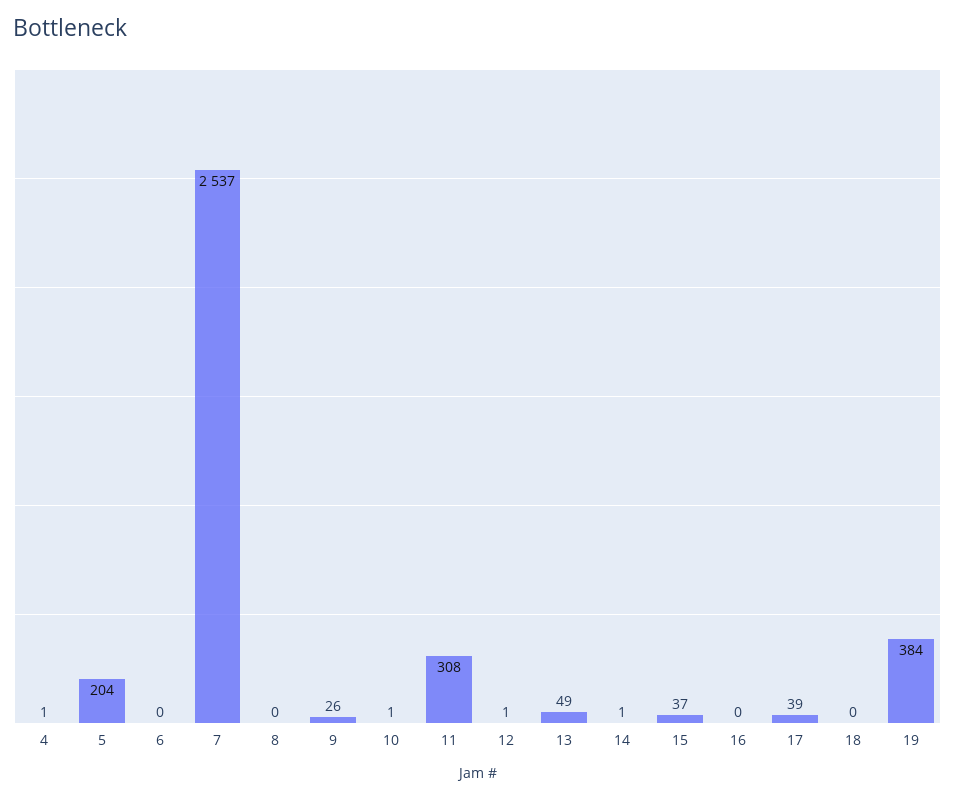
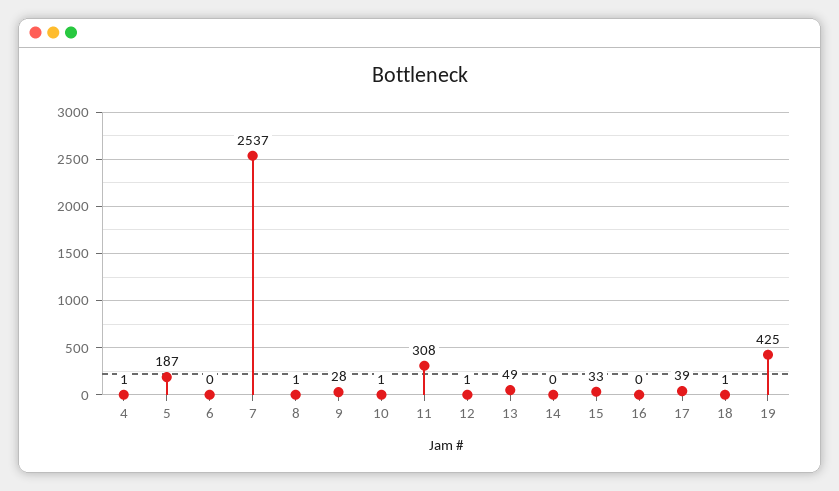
5: 204 -> 187
8: 0 -> 1
9: 26 -> 28
14: 1 -> 0
15: 37 -> 33
18: 0 -> 1
19: 384 -> 425

